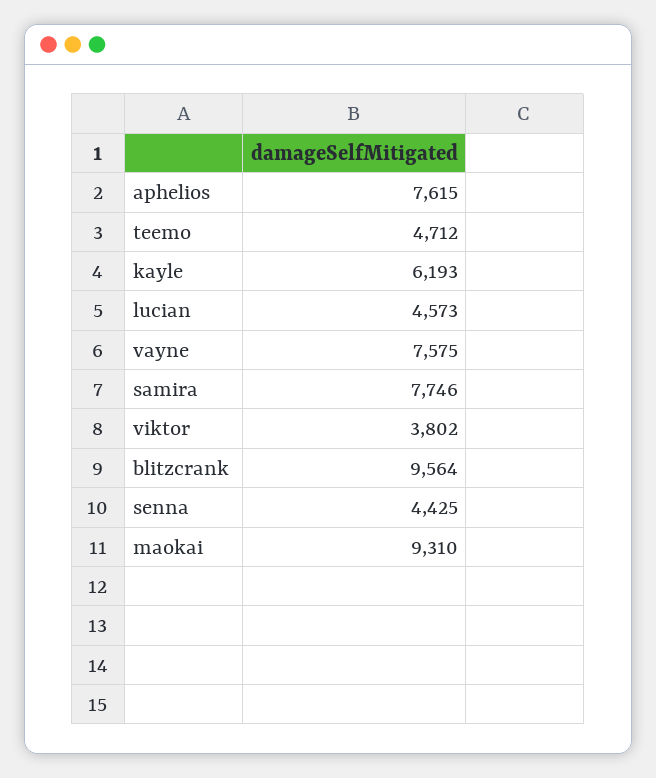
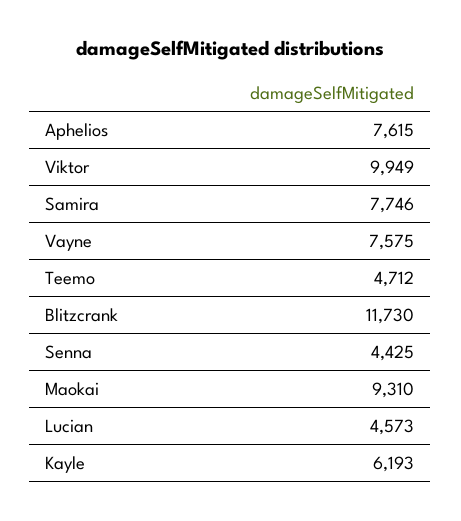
viktor: 3802 -> 9949
blitzcrank: 9564 -> 11730

